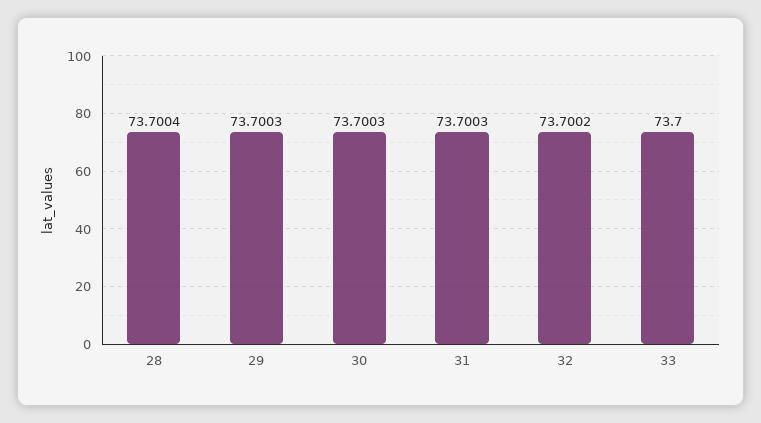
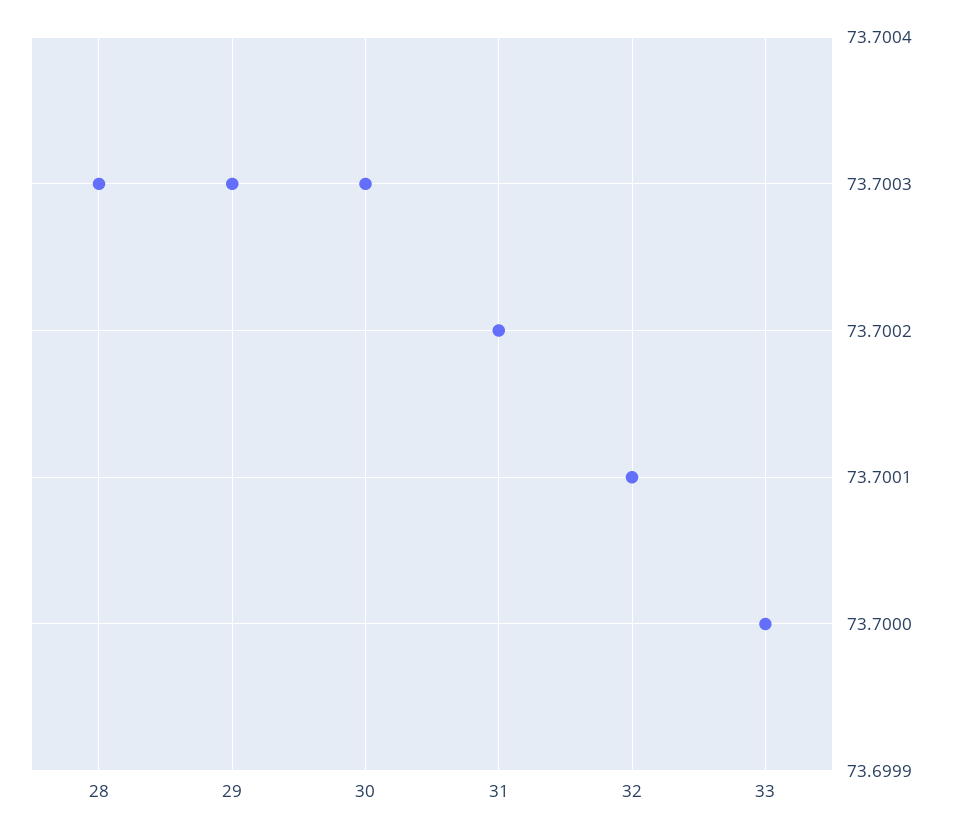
28: 73.7004 -> 73.7003
31: 73.7003 -> 73.7002
32: 73.7002 -> 73.7001

